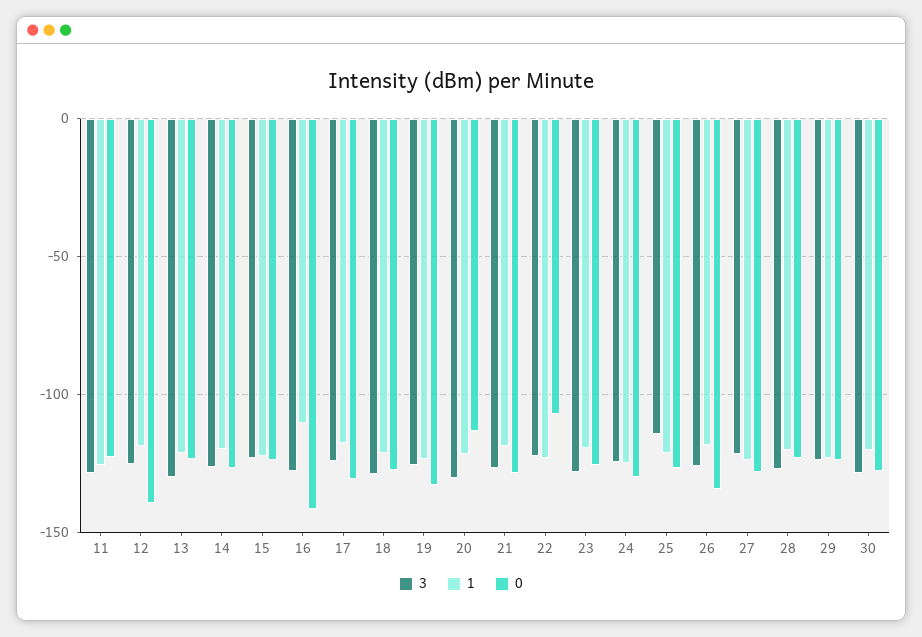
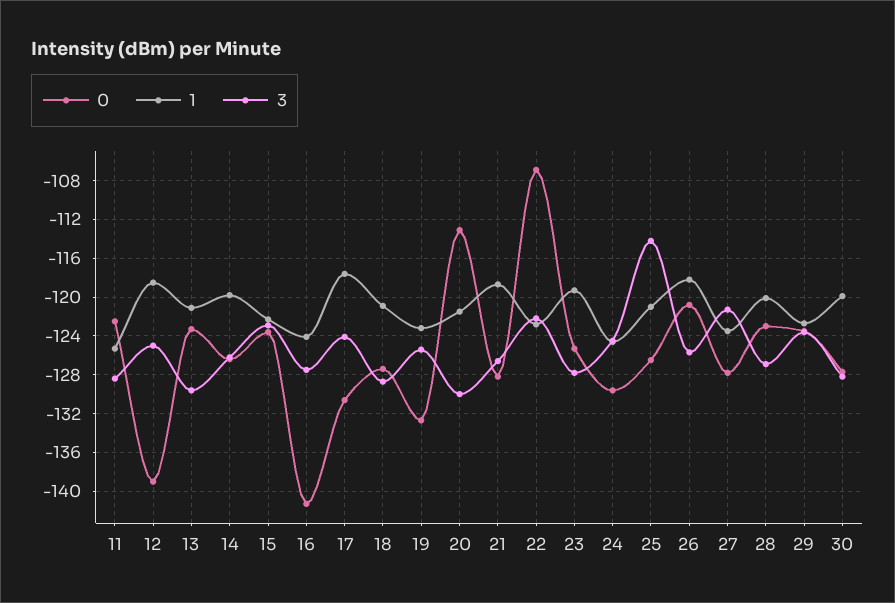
1, 16: -110 -> -124
0, 26: -135 -> -121

